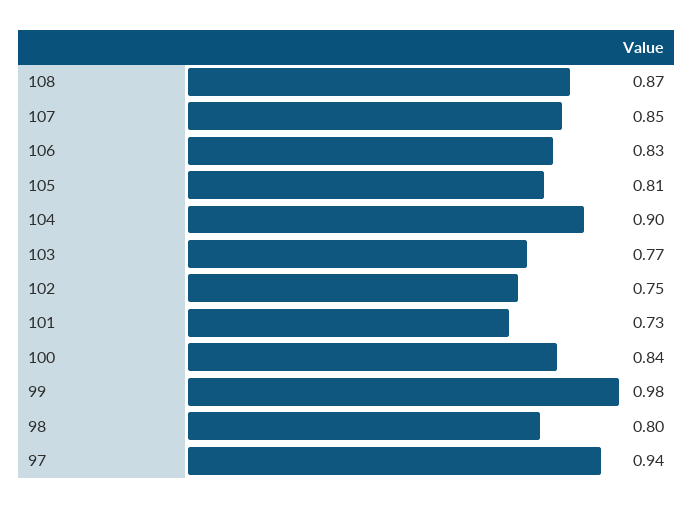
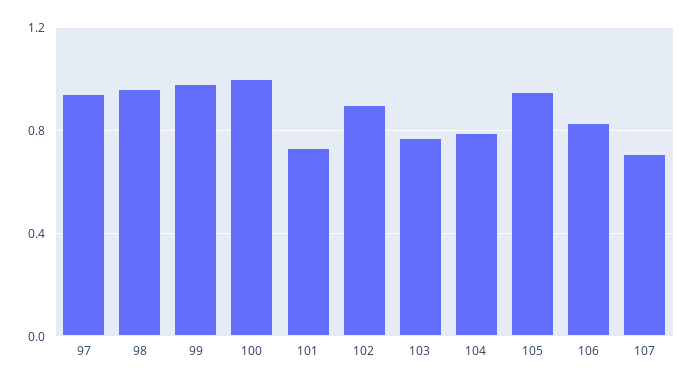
108: 0.87 -> none
107: 0.85 -> 0.7
105: 0.81 -> 0.95
104: 0.9 -> 0.8
102: 0.75 -> 0.9
100: 0.84 -> 1
98: 0.8 -> 0.95

